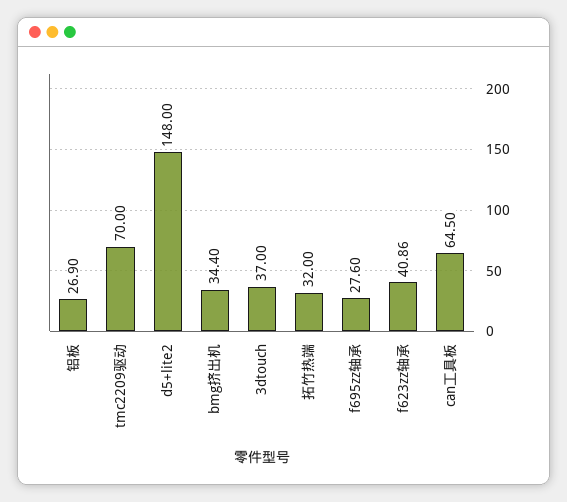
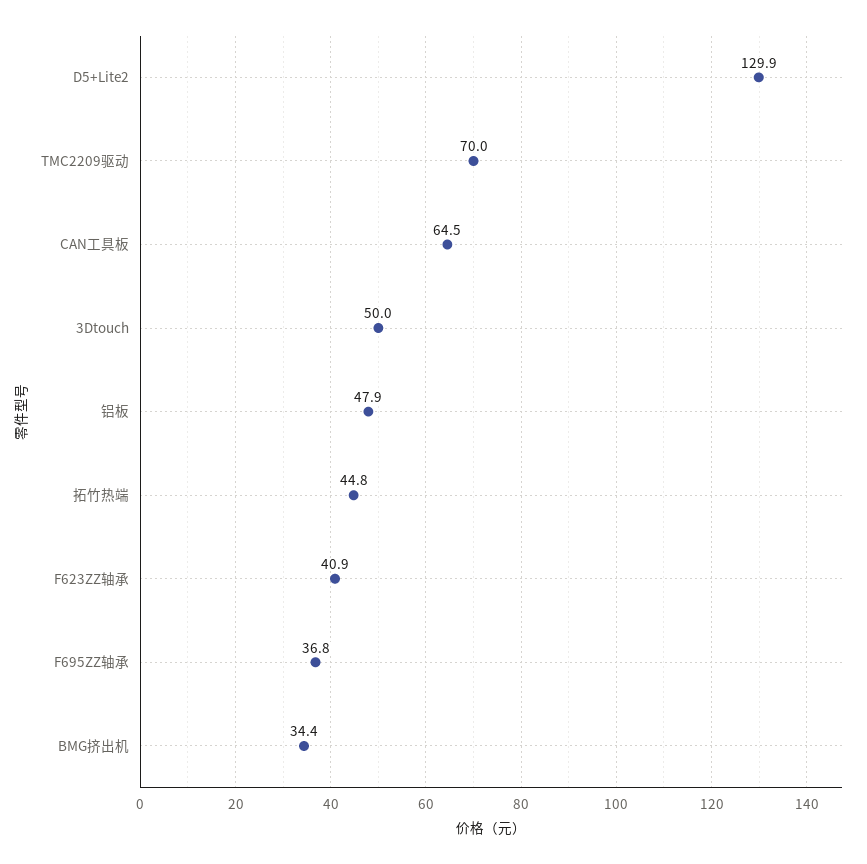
铝板: 26.9 -> 47.9
d5+lite2: 148 -> 129.9
3dtouch: 37 -> 50
拓竹热端: 32 -> 44.8
f695zz轴承: 27.6 -> 36.8

